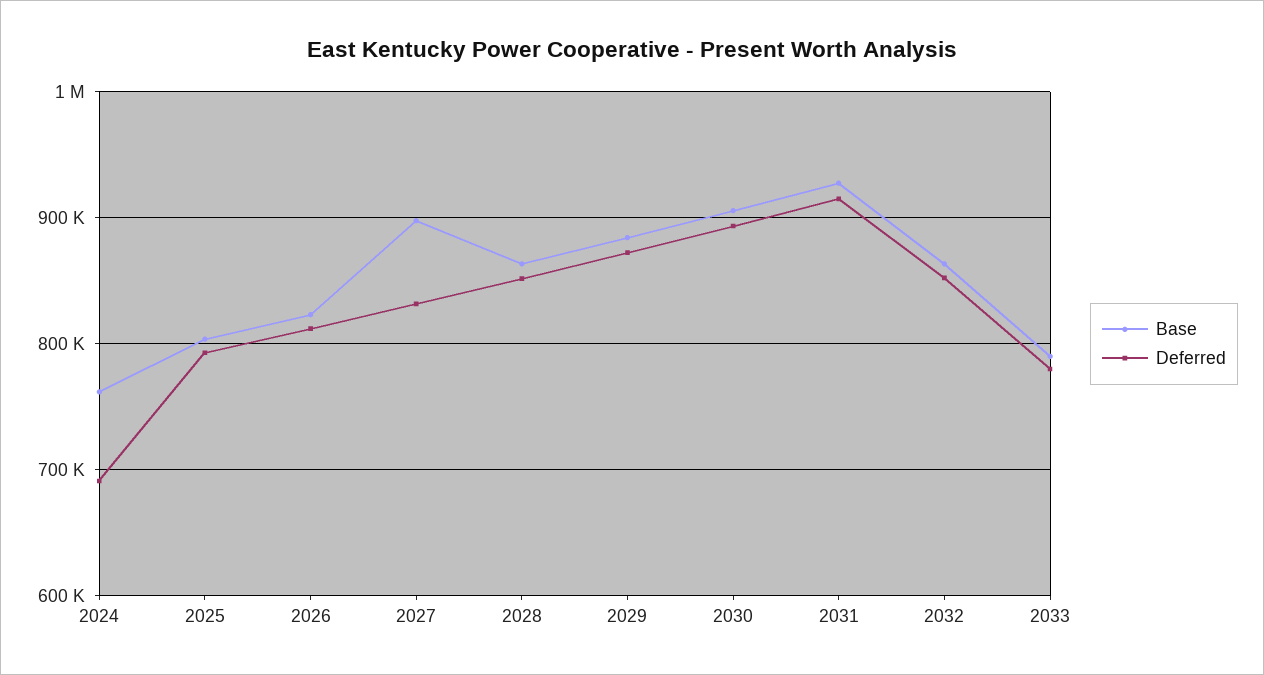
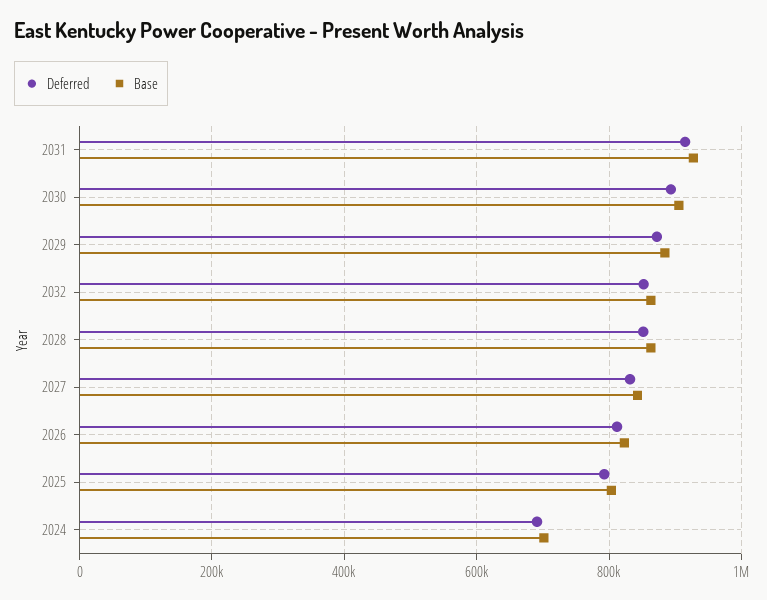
Base, 2024: 760000 -> 700000
Base, 2027: 900000 -> 840000
Base, 2033: 790000 -> none
Deferred, 2033: 780000 -> none

